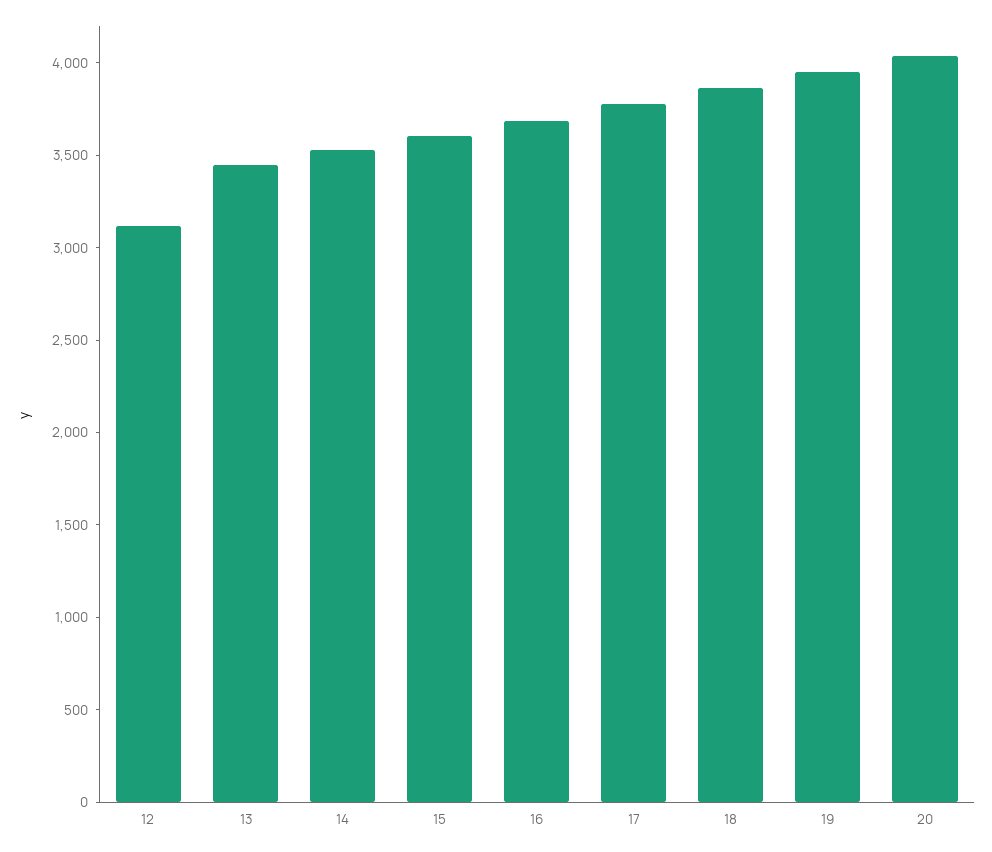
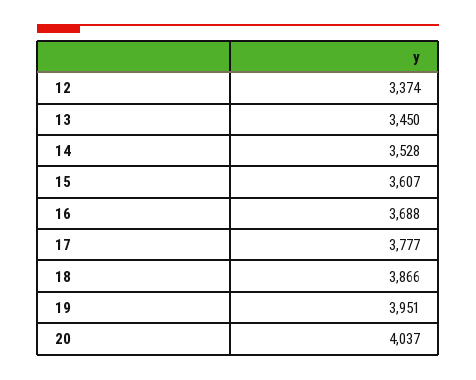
12: 3100 -> 3374

